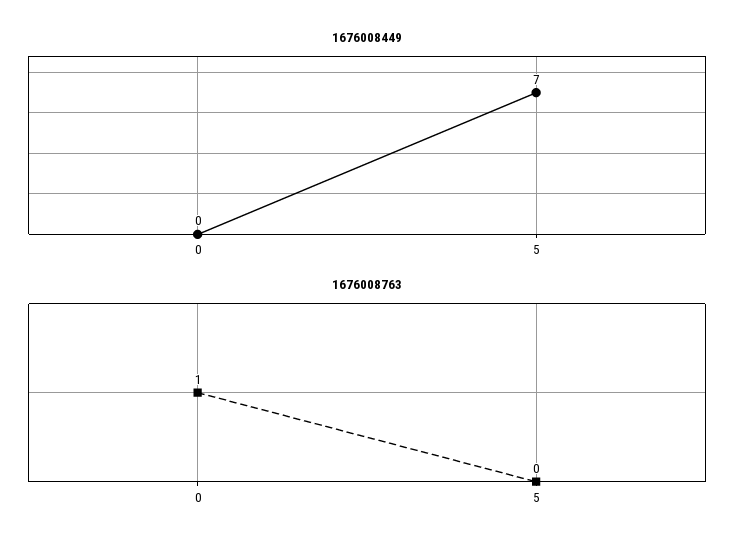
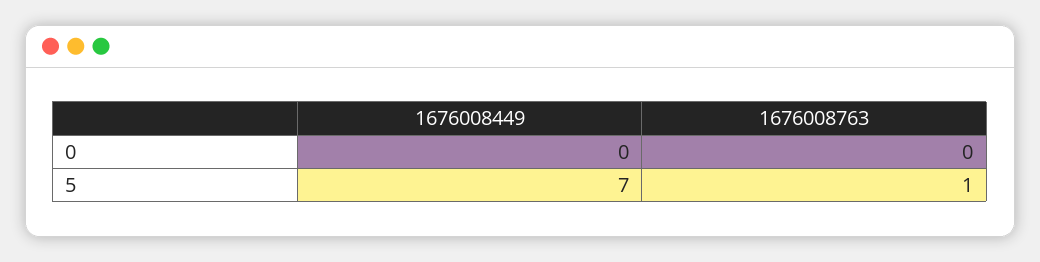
1676008763, 0: 1 -> 0
1676008763, 5: 0 -> 1

